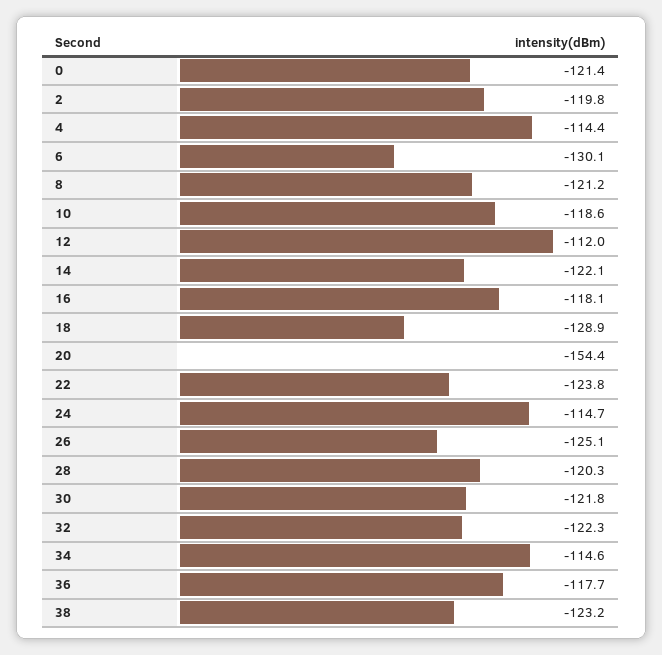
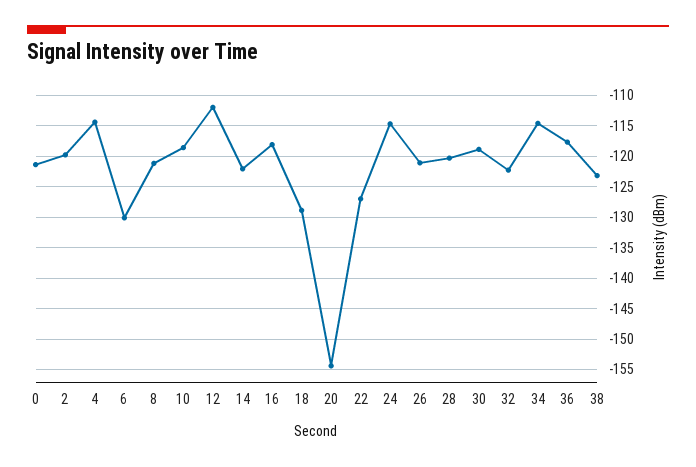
22: -123.8 -> -127
26: -125.1 -> -121
30: -121.8 -> -119

